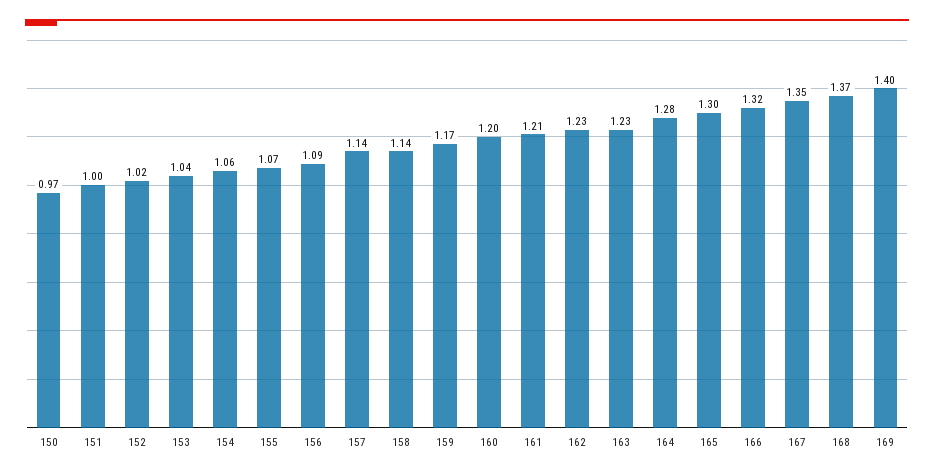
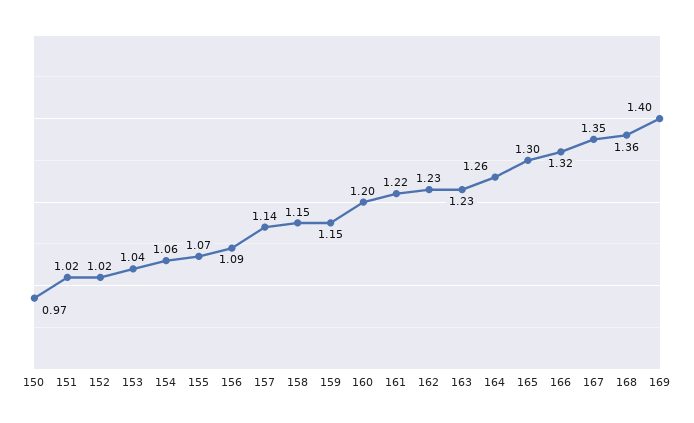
151: 1 -> 1.02
158: 1.14 -> 1.15
159: 1.17 -> 1.15
161: 1.21 -> 1.22
164: 1.28 -> 1.26
168: 1.37 -> 1.36

